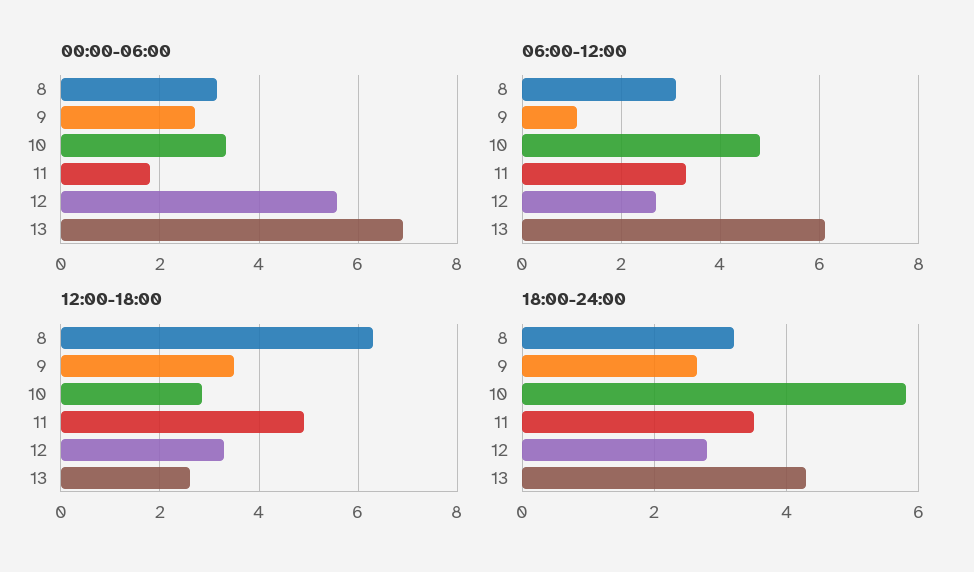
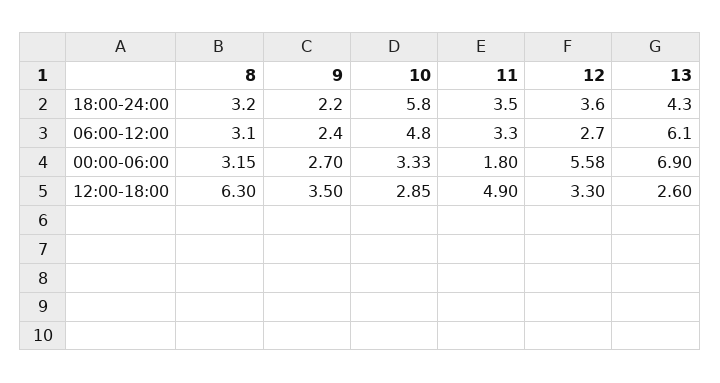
06:00-12:00, 9: 1 -> 2.4
18:00-24:00, 9: 2.6 -> 2.2
18:00-24:00, 12: 2.8 -> 3.6

